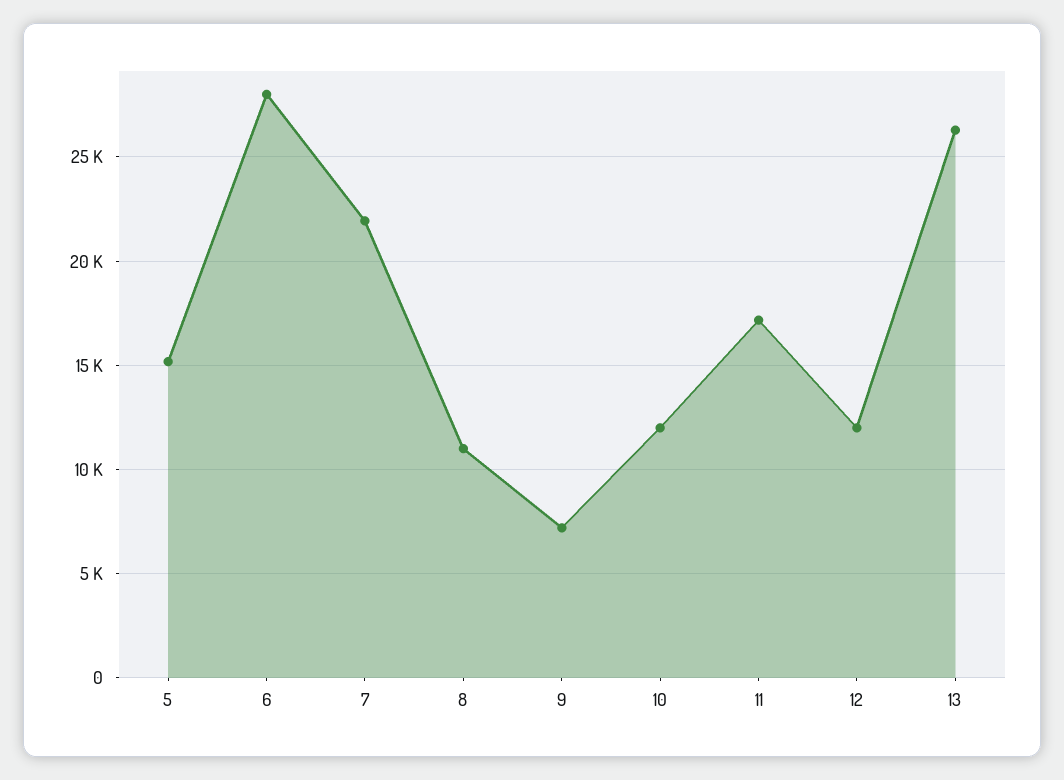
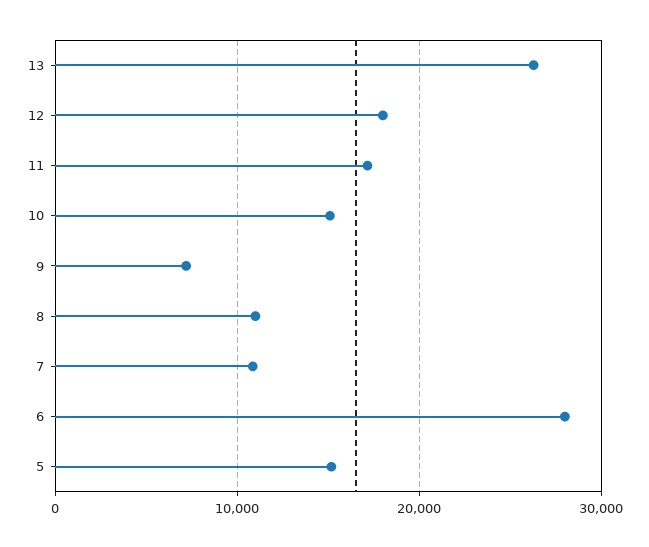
7: 22000 -> 11000
10: 12000 -> 15000
12: 12000 -> 18000

